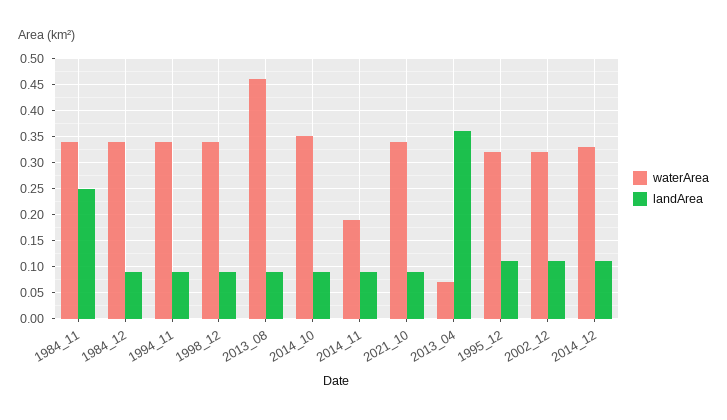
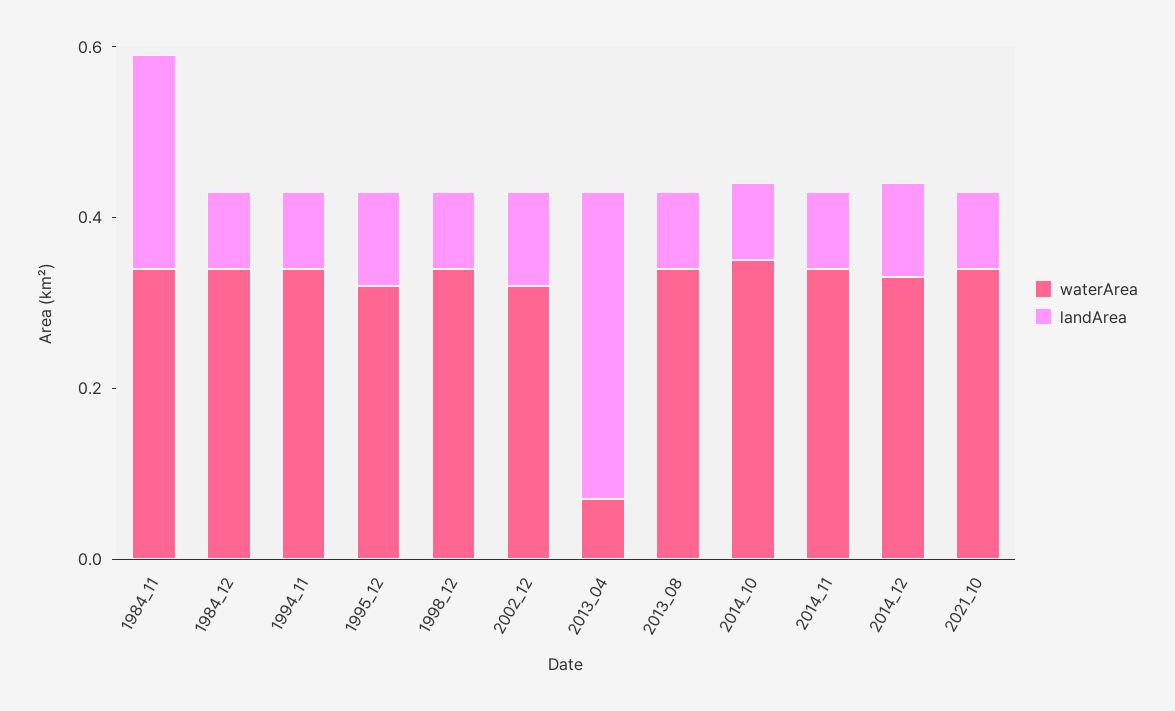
waterArea, 2013_08: 0.45 -> 0.35
waterArea, 2014_11: 0.2 -> 0.35

